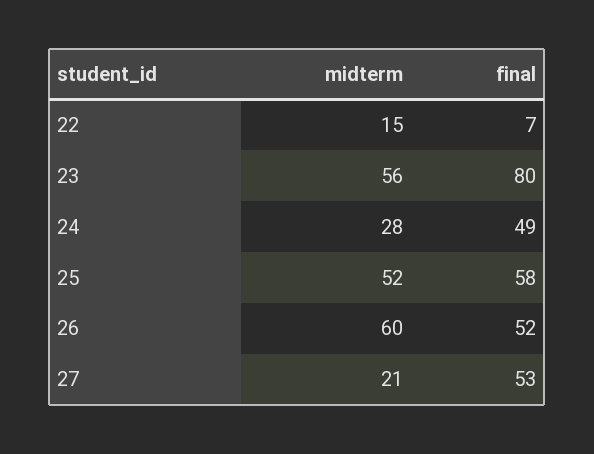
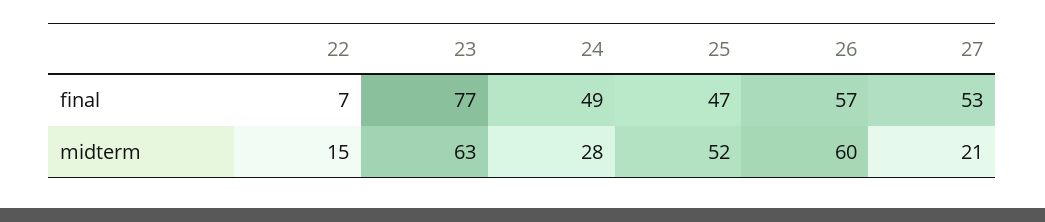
midterm, 23: 56 -> 63
final, 23: 80 -> 77
final, 25: 58 -> 47
final, 26: 52 -> 57

